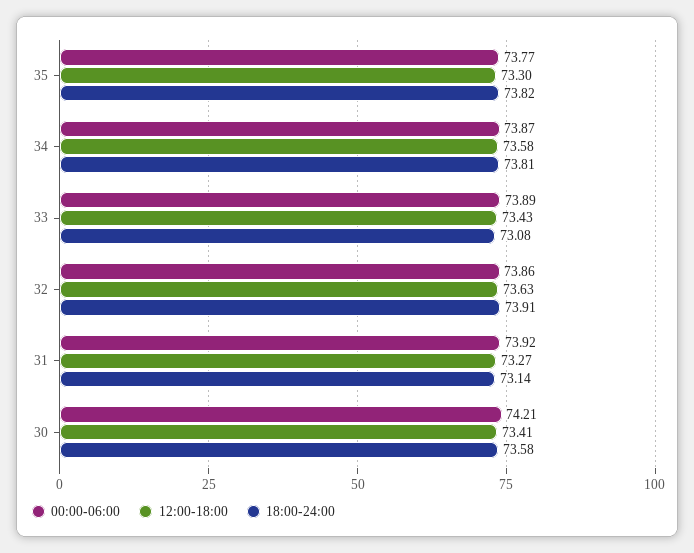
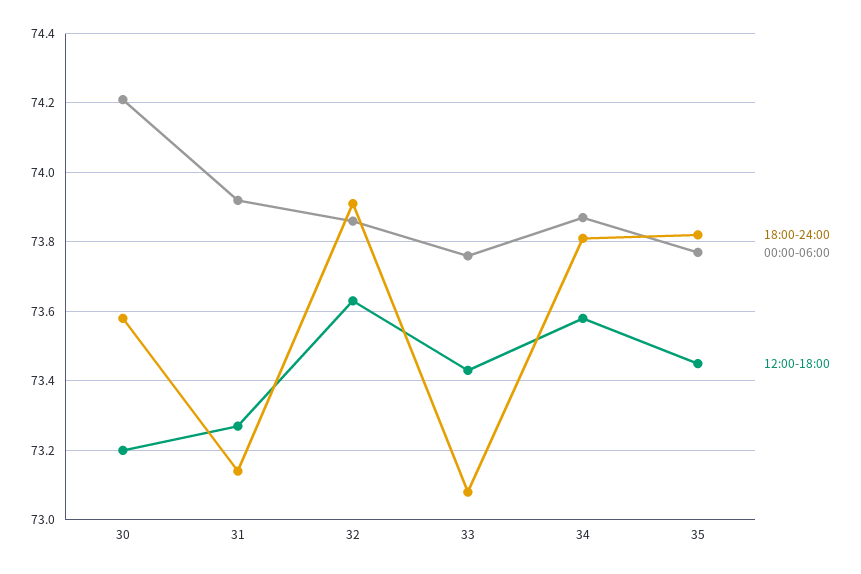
12:00-18:00, 35: 73.3 -> 73.45
00:00-06:00, 33: 73.89 -> 73.75
12:00-18:00, 30: 73.41 -> 73.2

